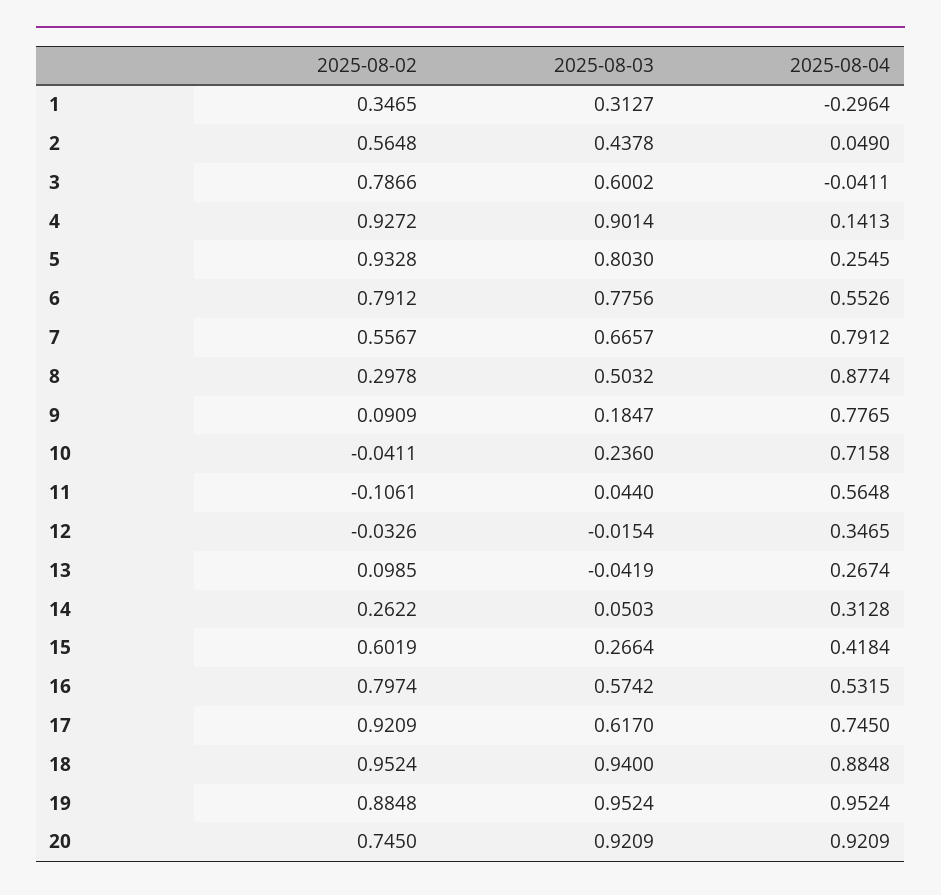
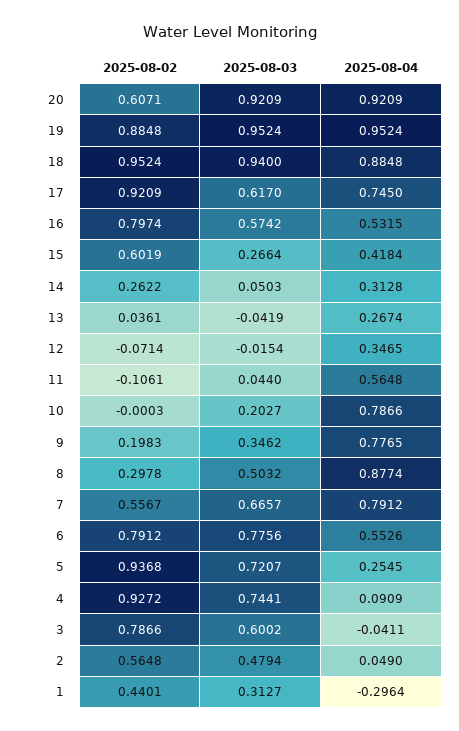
2025-08-02, 1: 0.3465 -> 0.4401
2025-08-03, 2: 0.4378 -> 0.4794
2025-08-03, 4: 0.9014 -> 0.7441
2025-08-04, 4: 0.1413 -> 0.0909
2025-08-02, 5: 0.9328 -> 0.9368
2025-08-03, 5: 0.803 -> 0.7207
2025-08-02, 9: 0.0909 -> 0.1983
2025-08-03, 9: 0.1847 -> 0.3462
2025-08-02, 10: -0.0411 -> -0.0003
2025-08-03, 10: 0.236 -> 0.2027
2025-08-04, 10: 0.7158 -> 0.7866
2025-08-02, 12: -0.0326 -> -0.0714
2025-08-02, 13: 0.0985 -> 0.0361
2025-08-02, 20: 0.745 -> 0.6071

